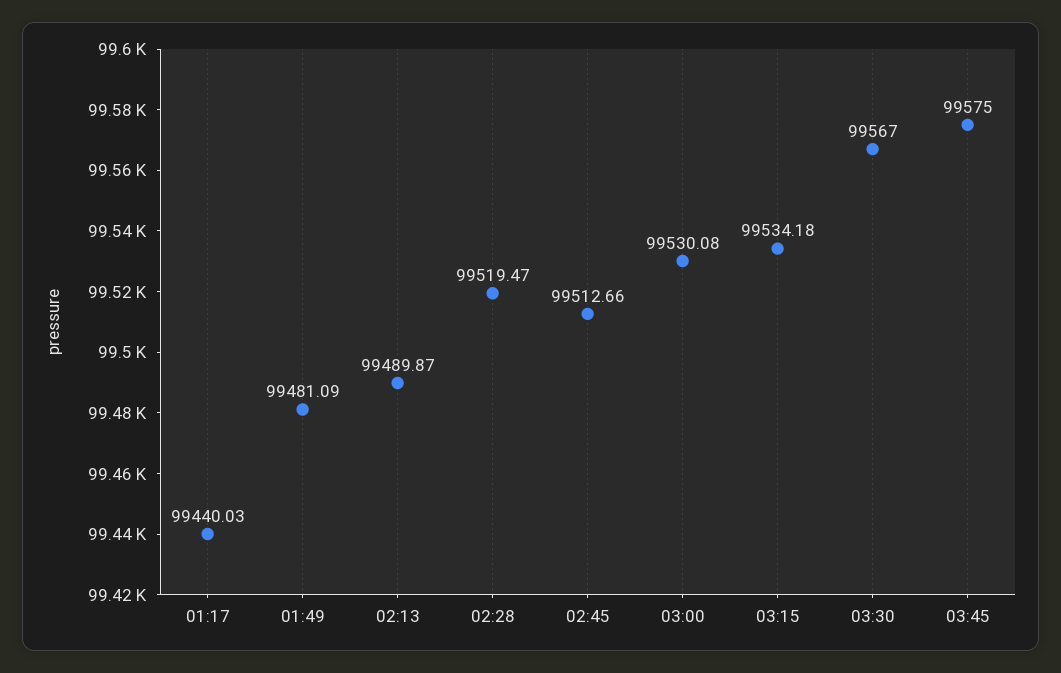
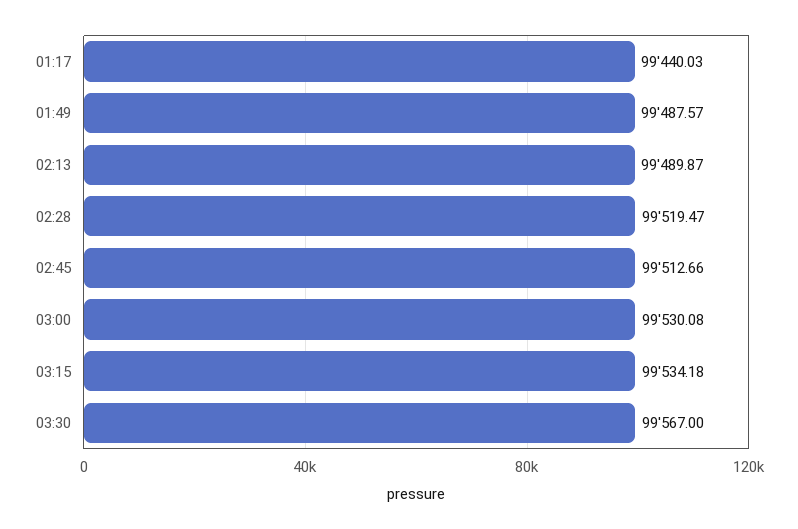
01:49: 99481.09 -> 99487.57
03:45: 99575 -> none

